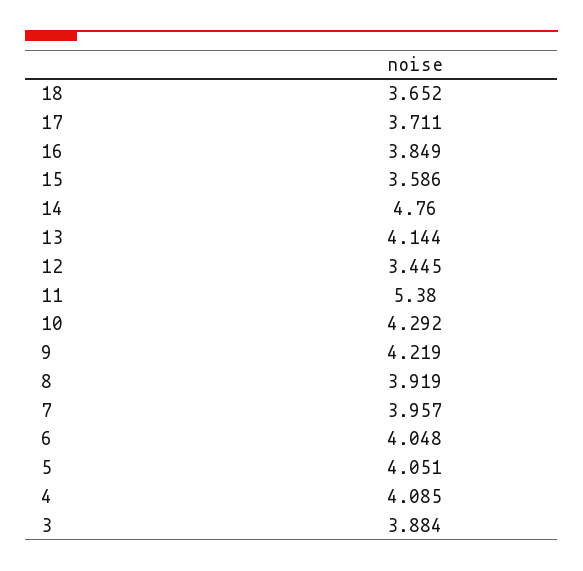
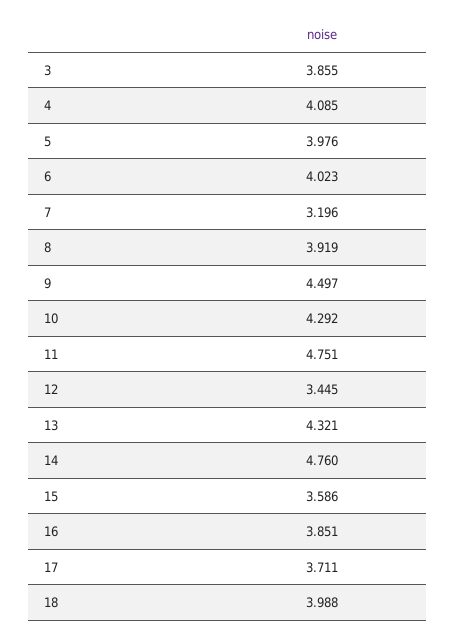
18: 3.652 -> 3.988
16: 3.849 -> 3.851
13: 4.144 -> 4.321
11: 5.38 -> 4.751
9: 4.219 -> 4.497
7: 3.957 -> 3.196
6: 4.048 -> 4.023
5: 4.051 -> 3.976
3: 3.884 -> 3.855

